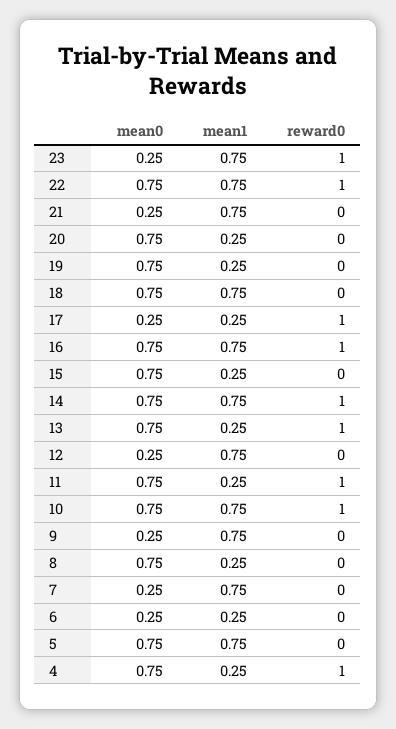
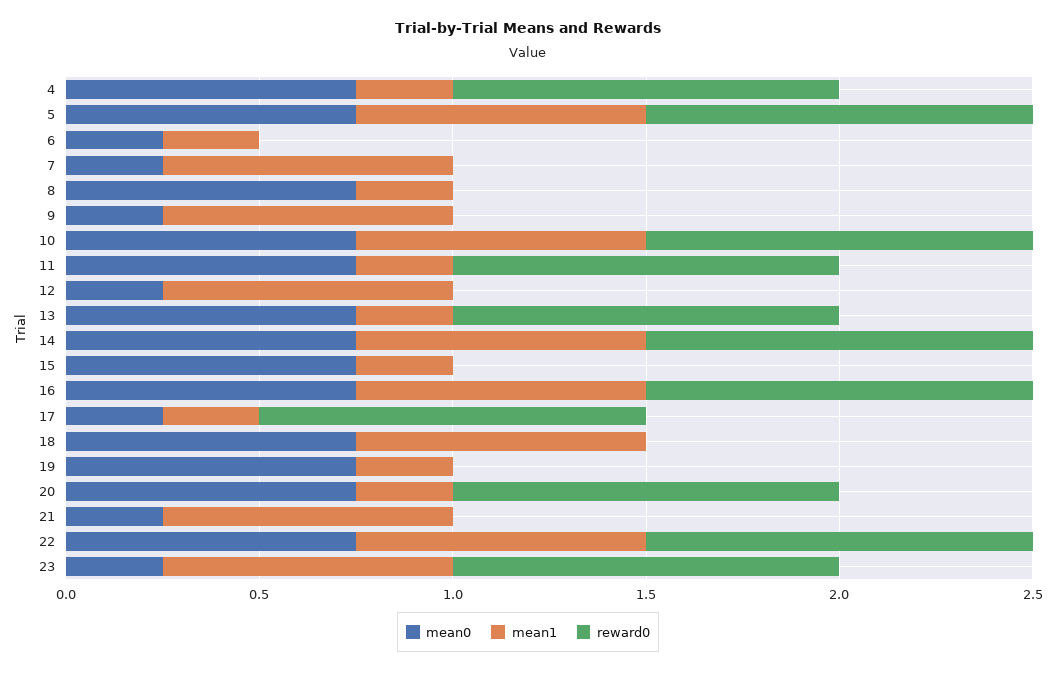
reward0, 20: 0 -> 1
reward0, 5: 0 -> 1

